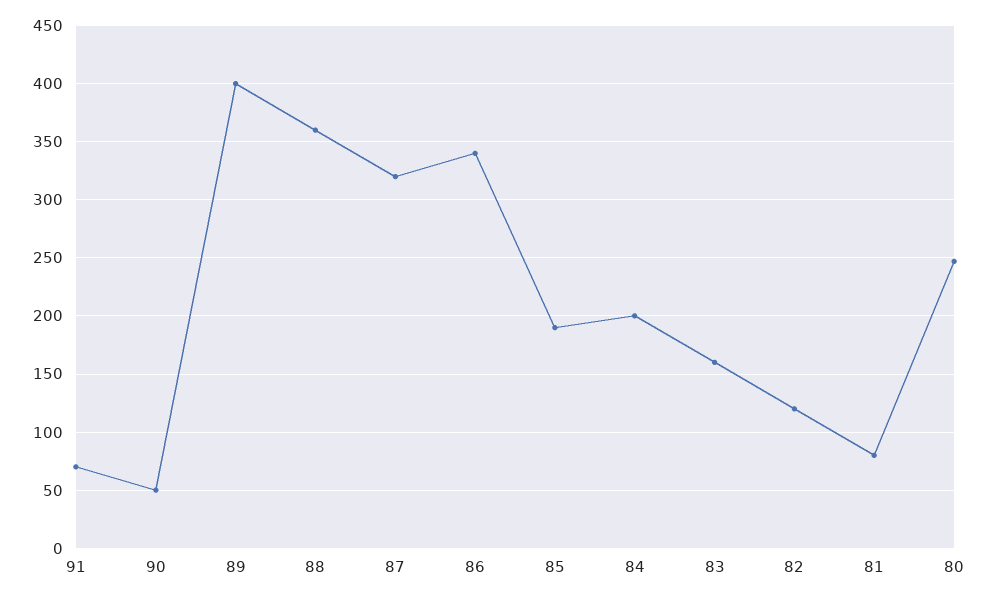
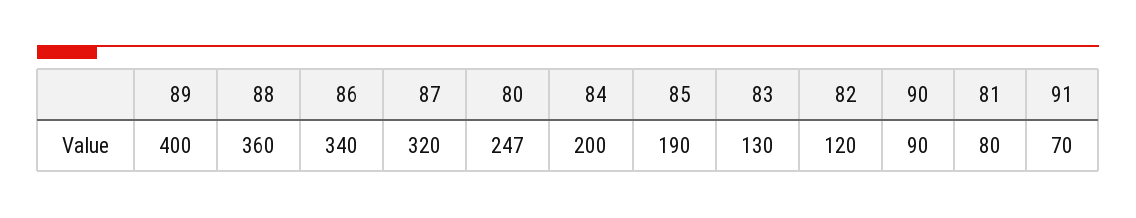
90: 50 -> 90
83: 160 -> 130

